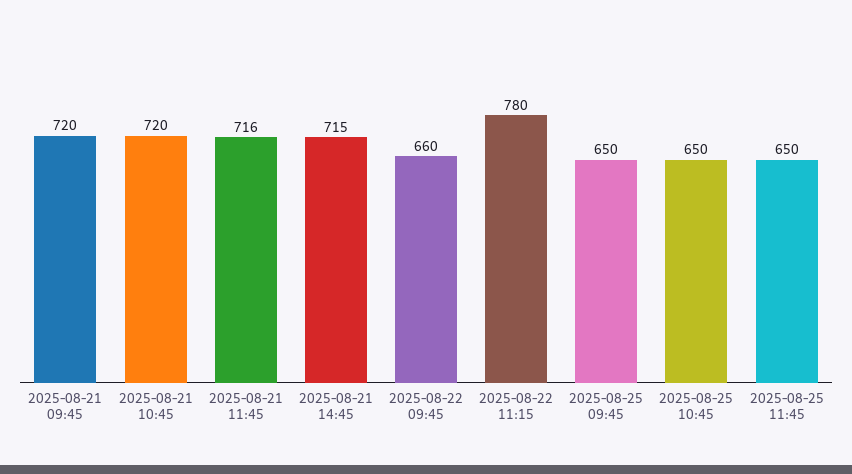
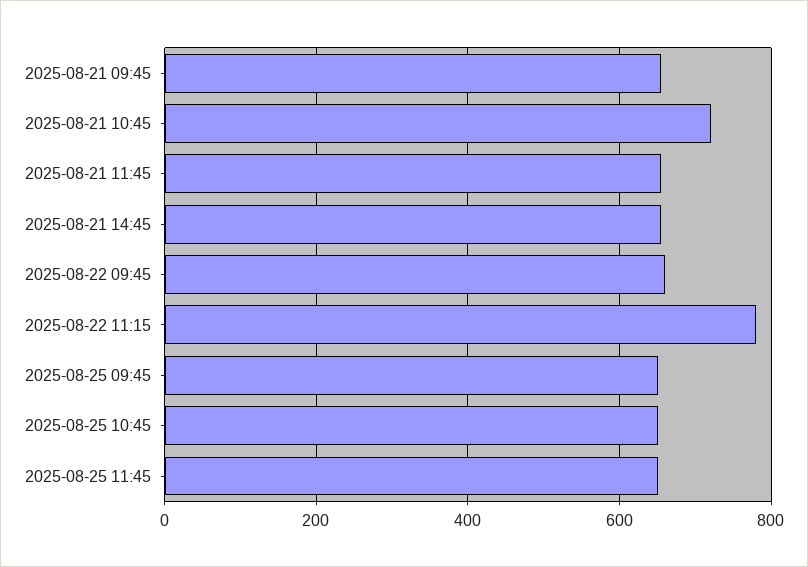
2025-08-21 09:45: 720 -> 660
2025-08-21 11:45: 716 -> 660
2025-08-21 14:45: 715 -> 660

